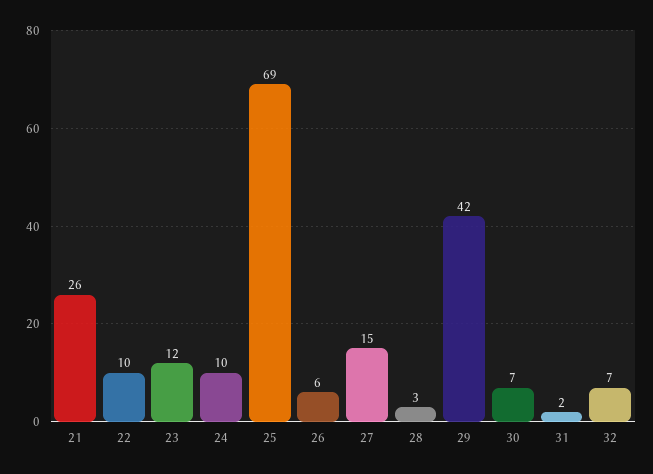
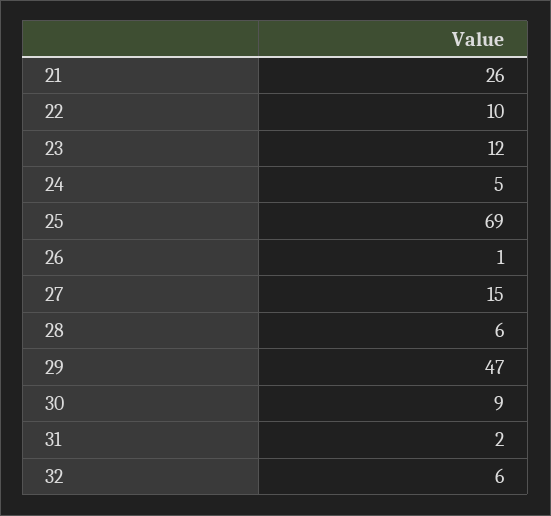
24: 10 -> 5
26: 6 -> 1
28: 3 -> 6
29: 42 -> 47
30: 7 -> 9
32: 7 -> 6

